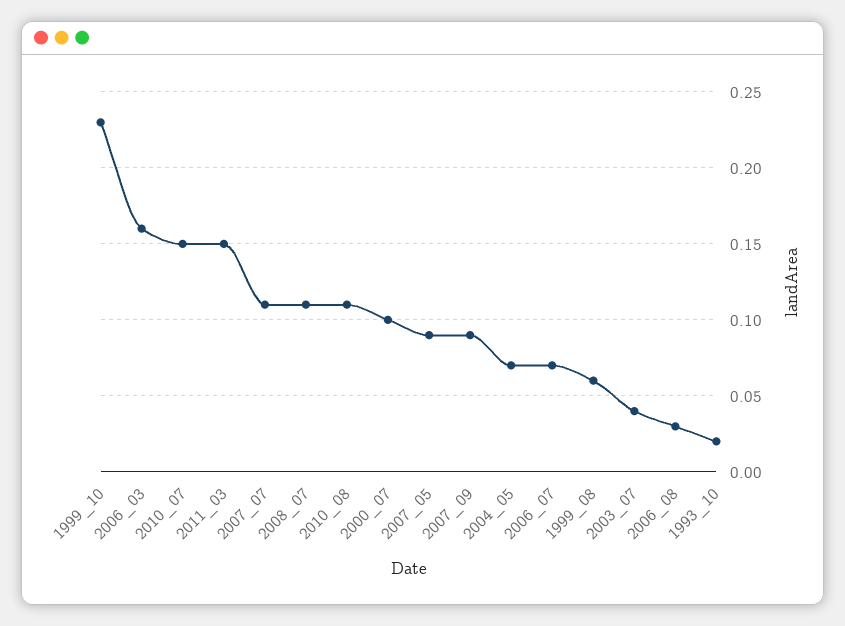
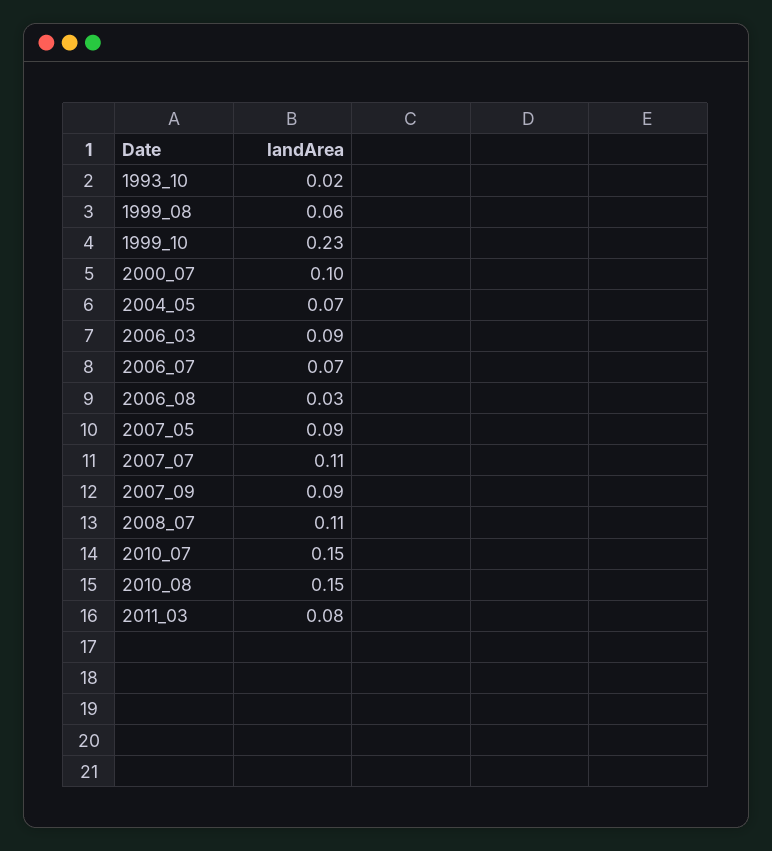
2006_03: 0.16 -> 0.09
2011_03: 0.15 -> 0.08
2010_08: 0.11 -> 0.15
2003_07: 0.04 -> none

